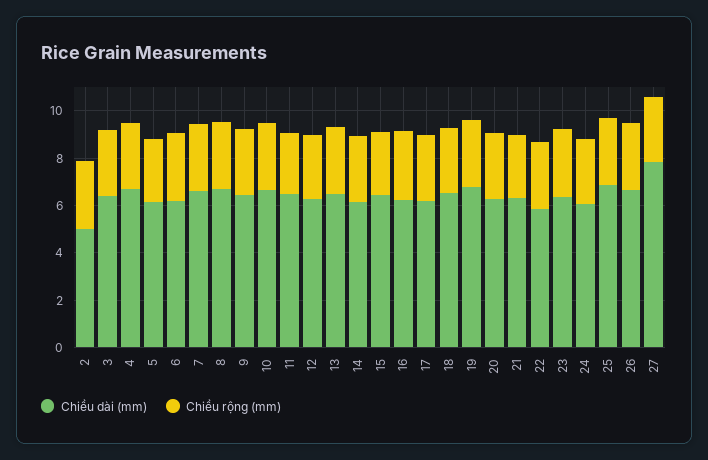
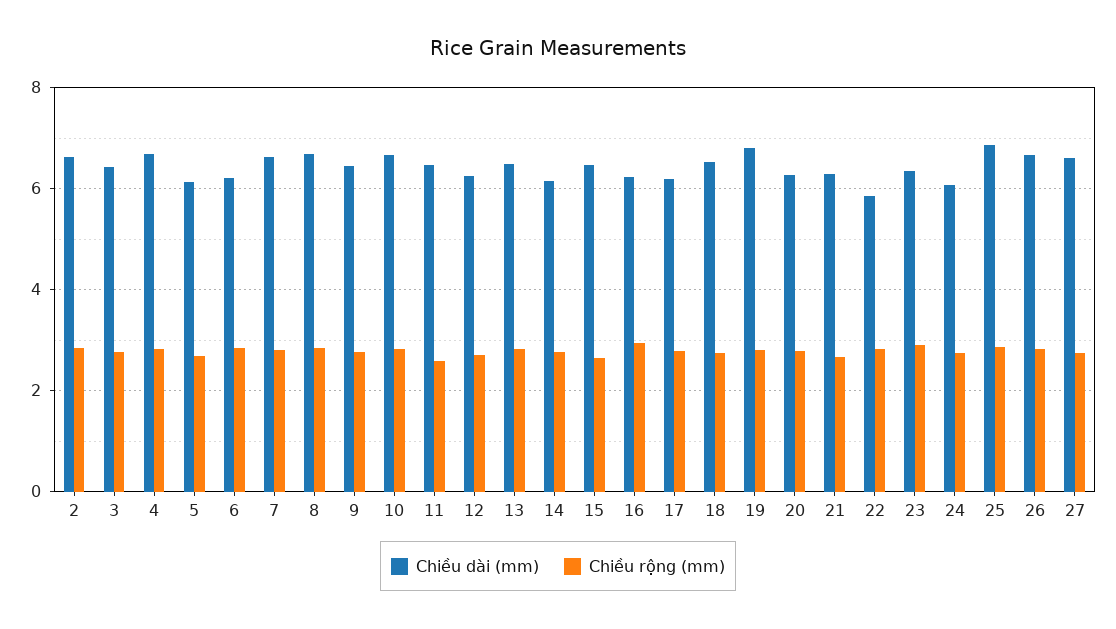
Chiều dài (mm), 2: 5 -> 6.6
Chiều dài (mm), 27: 8 -> 6.6

